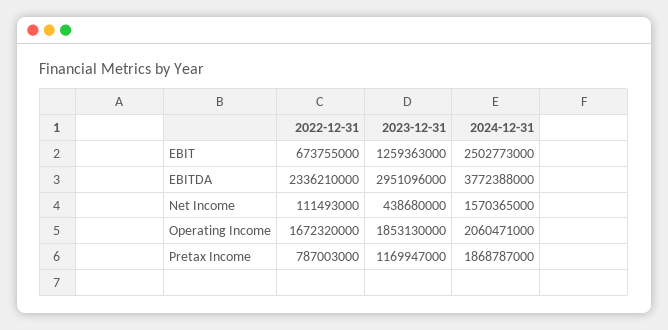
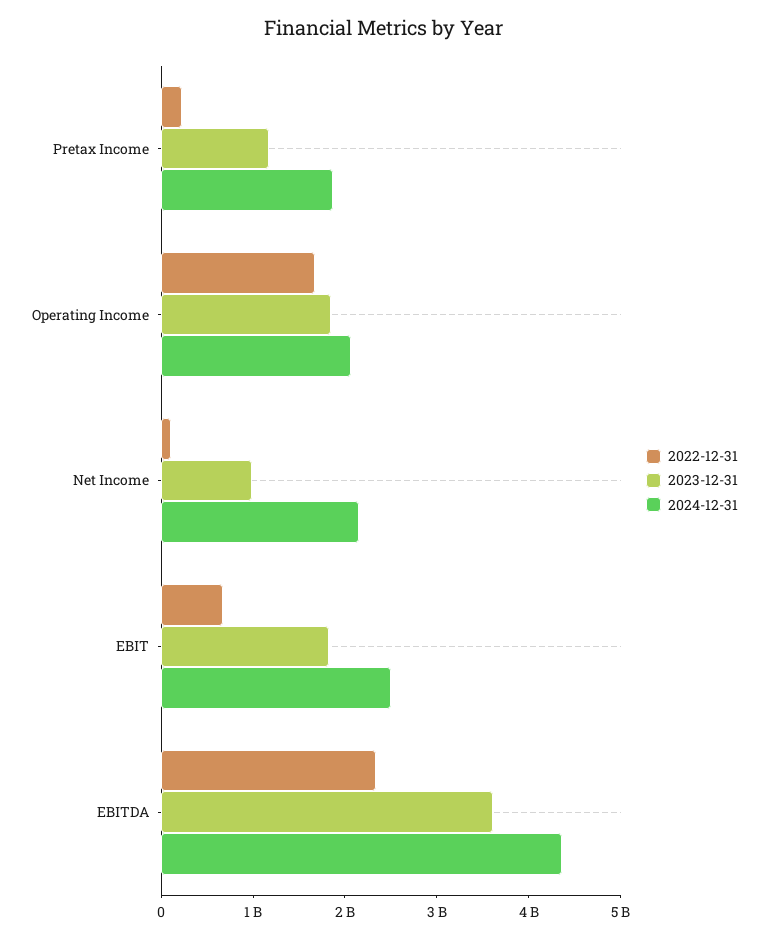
2023-12-31, EBIT: 1259363000 -> 1800000000
2023-12-31, EBITDA: 2951096000 -> 3600000000
2024-12-31, EBITDA: 3772388000 -> 4400000000
2023-12-31, Net Income: 438680000 -> 1000000000
2024-12-31, Net Income: 1570365000 -> 2200000000
2022-12-31, Pretax Income: 787003000 -> 200000000

